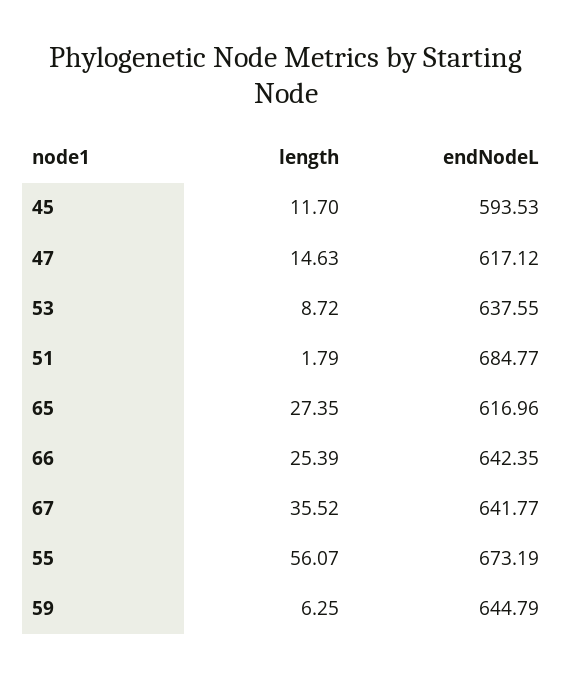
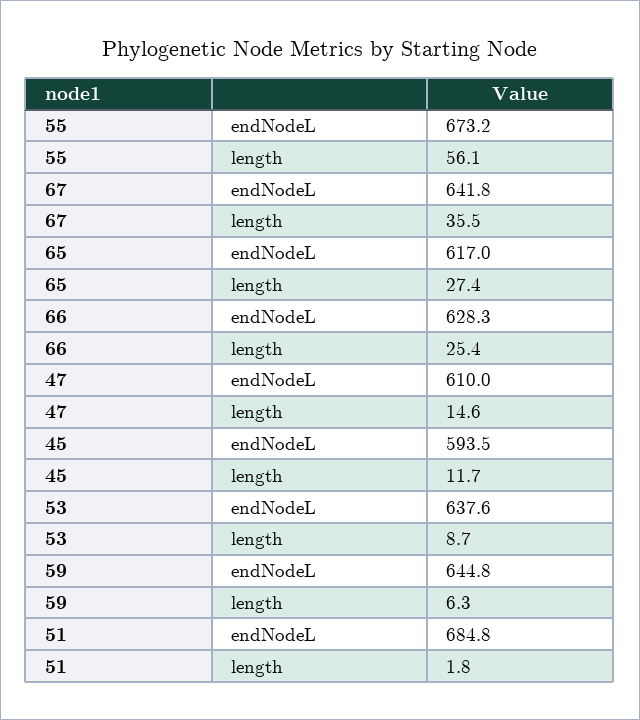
endNodeL, 47: 617.12 -> 610
endNodeL, 66: 642.35 -> 628.3

